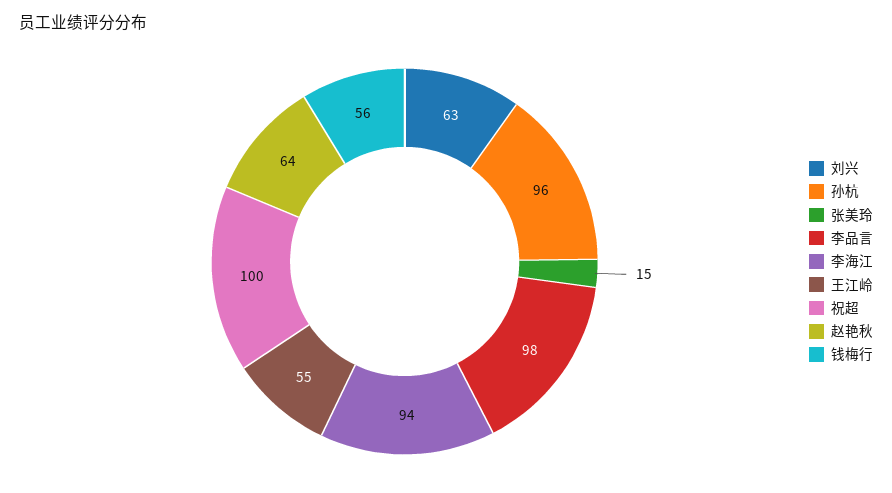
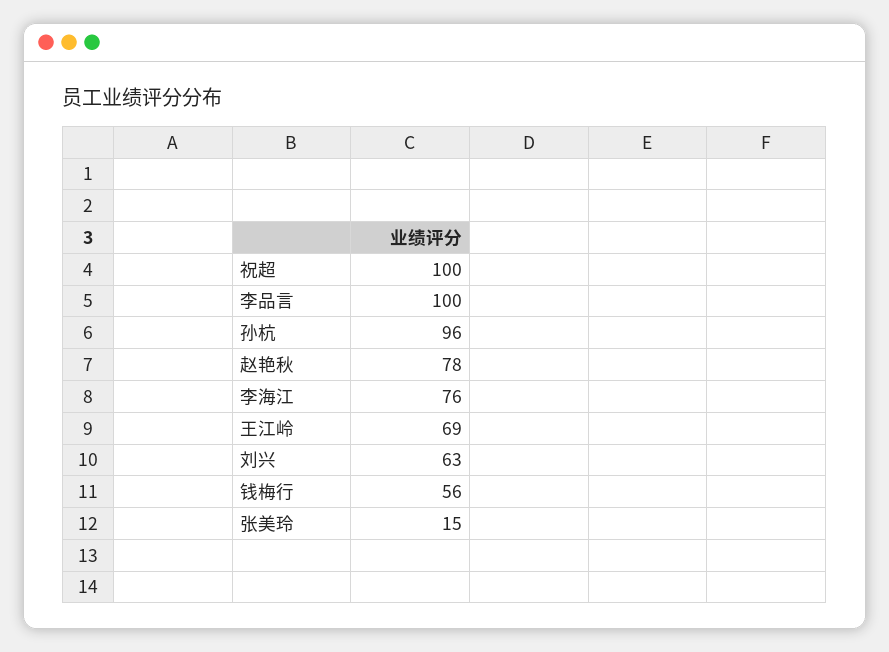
李品言: 98 -> 100
李海江: 94 -> 76
王江岭: 55 -> 69
赵艳秋: 64 -> 78

